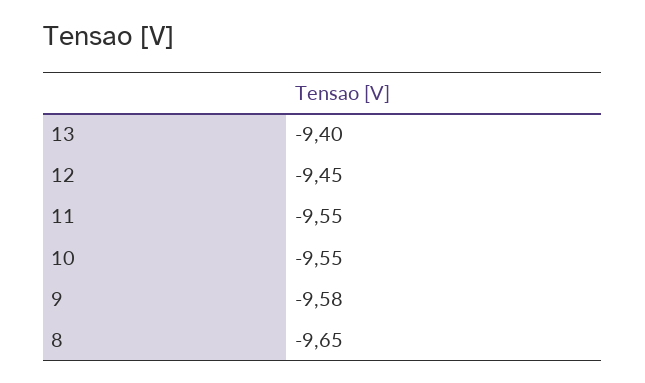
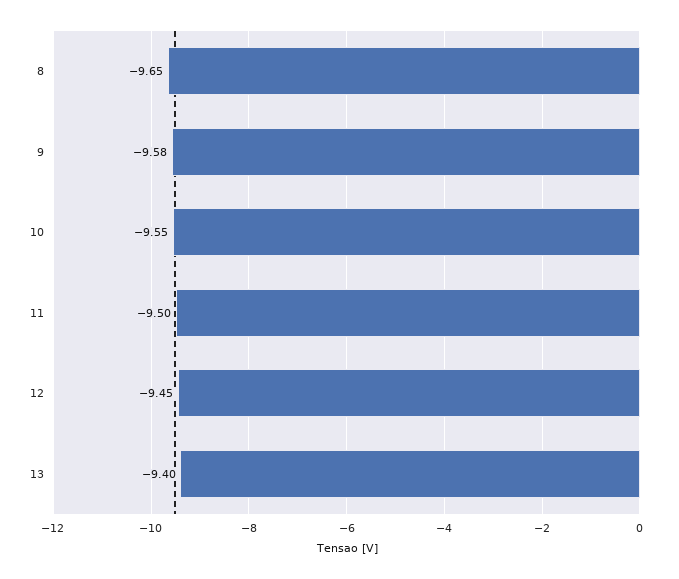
11: -9.55 -> -9.5

